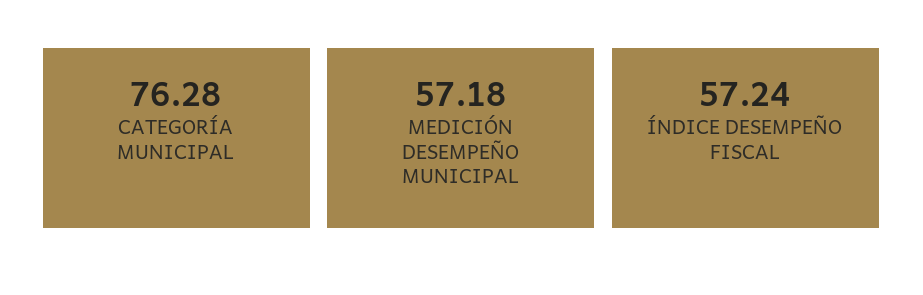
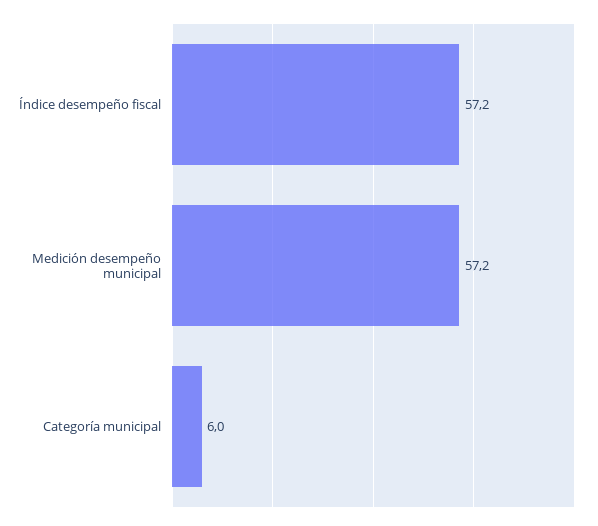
CATEGORÍA MUNICIPAL: 76.28 -> 6

